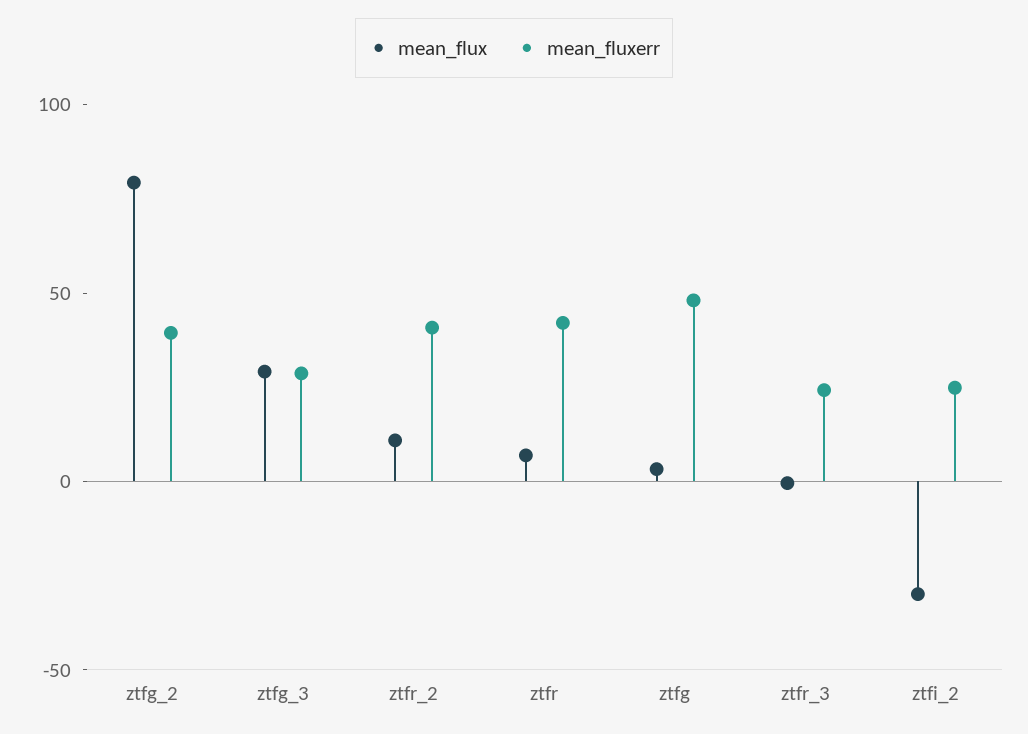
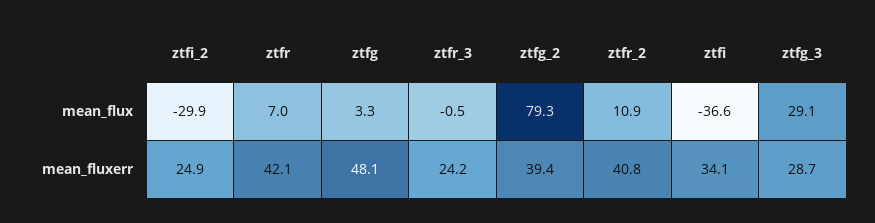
mean_flux, ztfi: none -> -36.6
mean_fluxerr, ztfi: none -> 34.1

